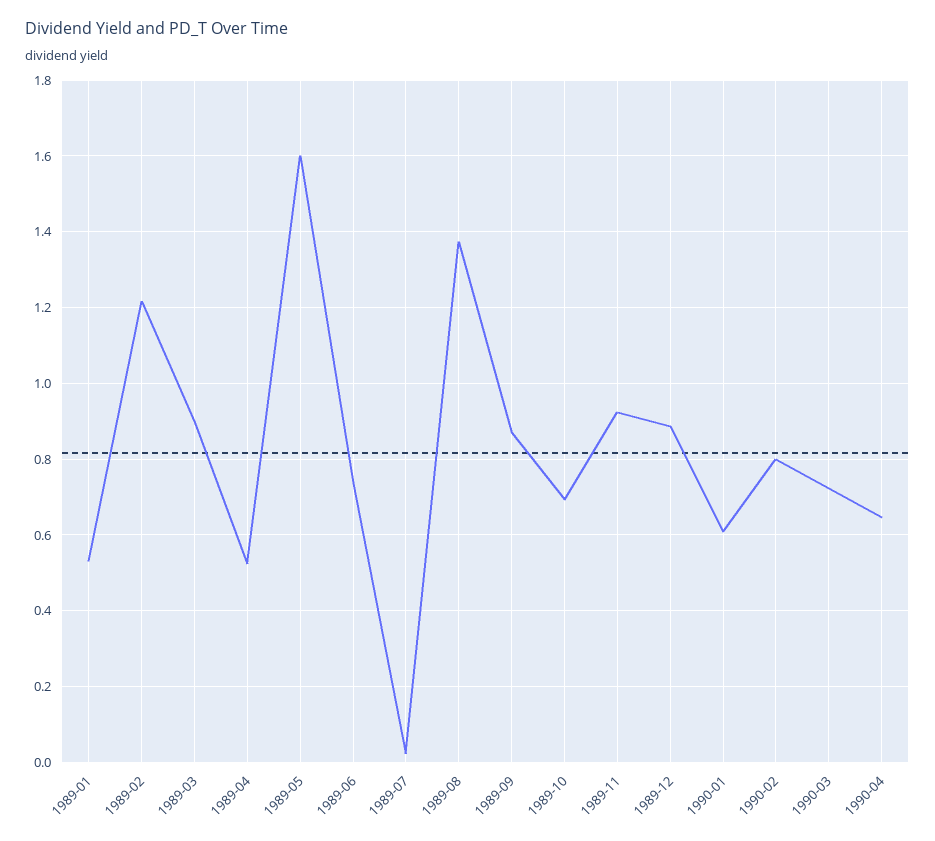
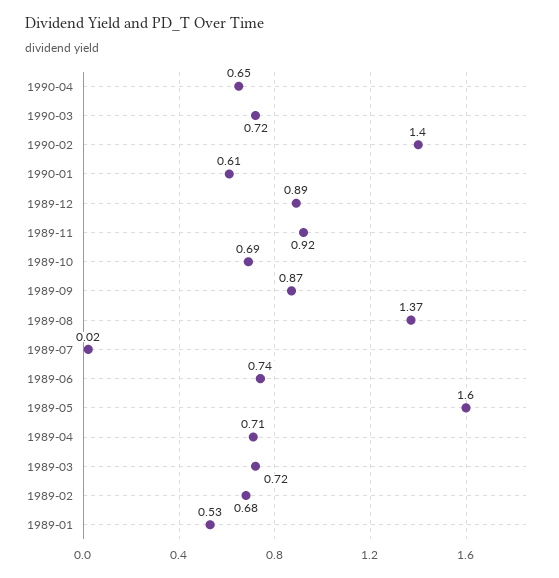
1989-02: 1.22 -> 0.68
1989-03: 0.9 -> 0.72
1989-04: 0.52 -> 0.71
1990-02: 0.8 -> 1.4

